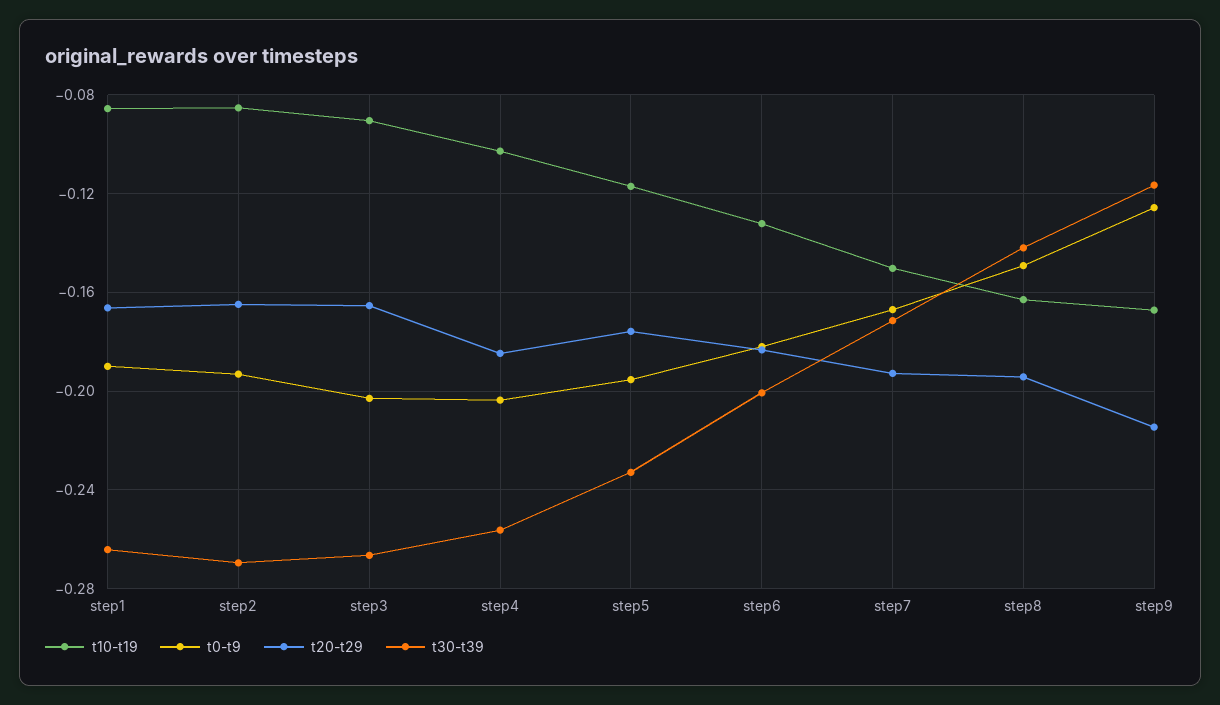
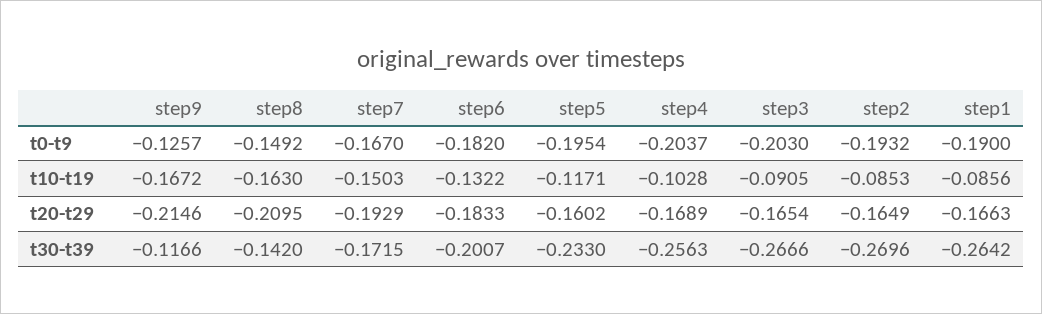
t20-t29, step4: -0.185 -> -0.1689
t20-t29, step5: -0.175 -> -0.1602
t20-t29, step8: -0.195 -> -0.2095

